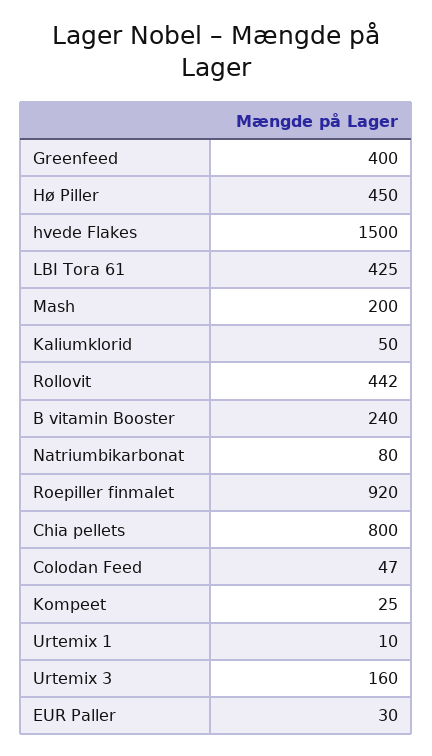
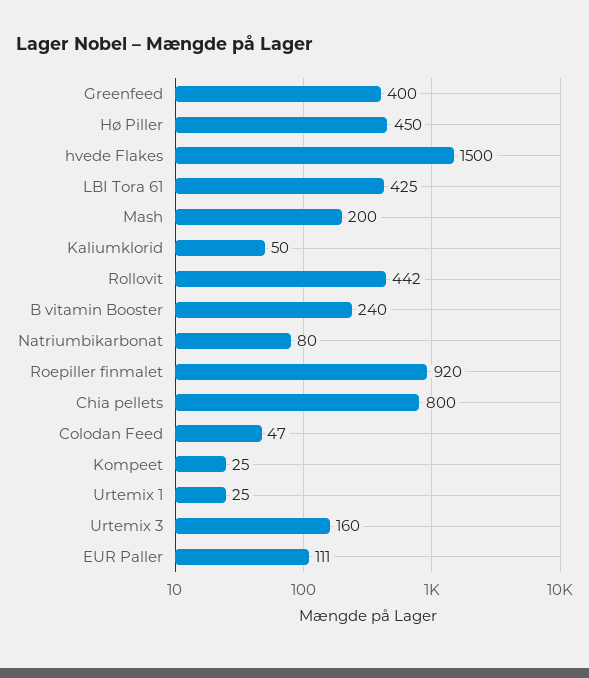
Urtemix 1: 10 -> 25
EUR Paller: 30 -> 111

